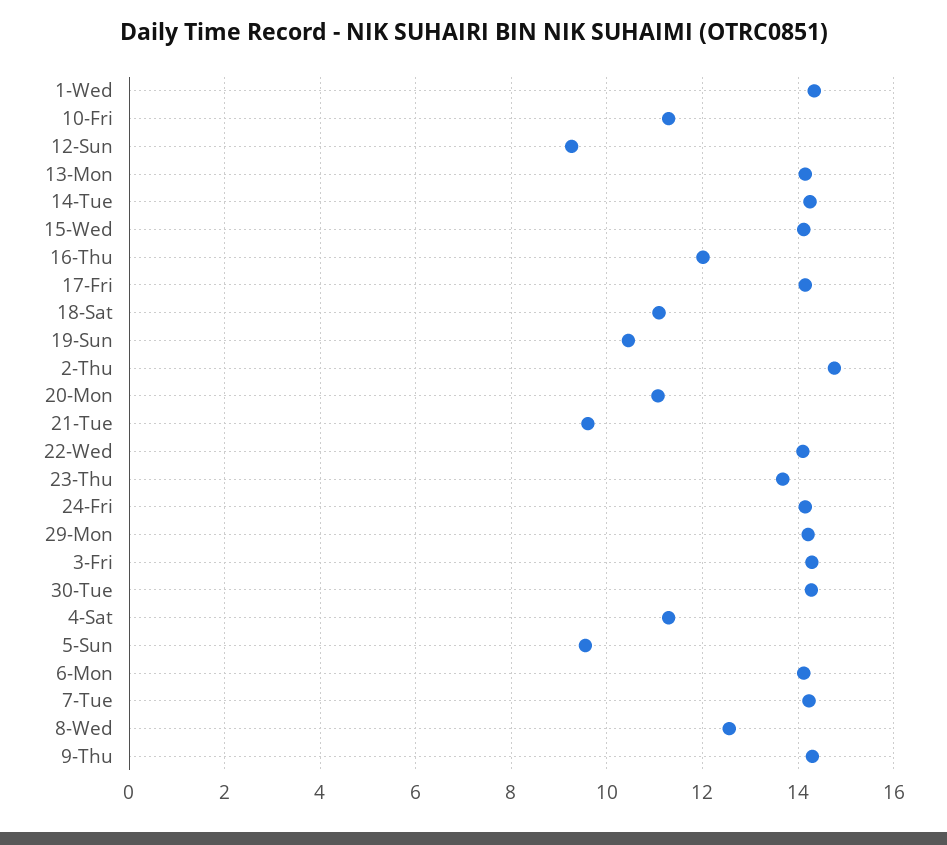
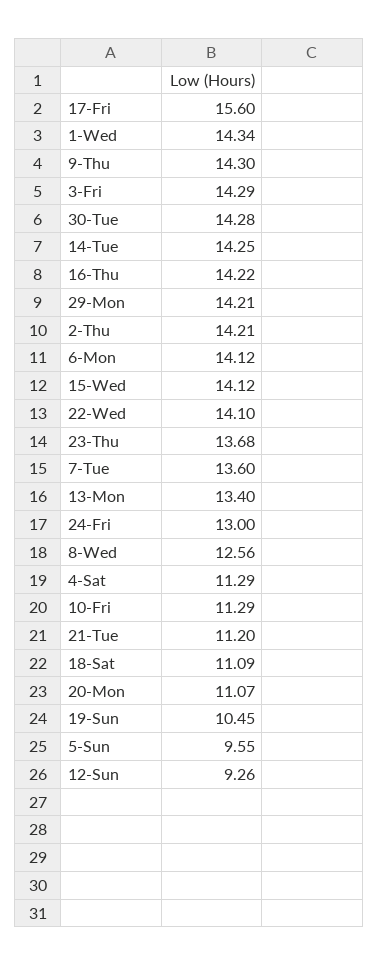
13-Mon: 14.2 -> 13.4
16-Thu: 12 -> 14.22
17-Fri: 14.2 -> 15.6
2-Thu: 14.8 -> 14.21
21-Tue: 9.6 -> 11.2
24-Fri: 14.2 -> 13
7-Tue: 14.2 -> 13.6

